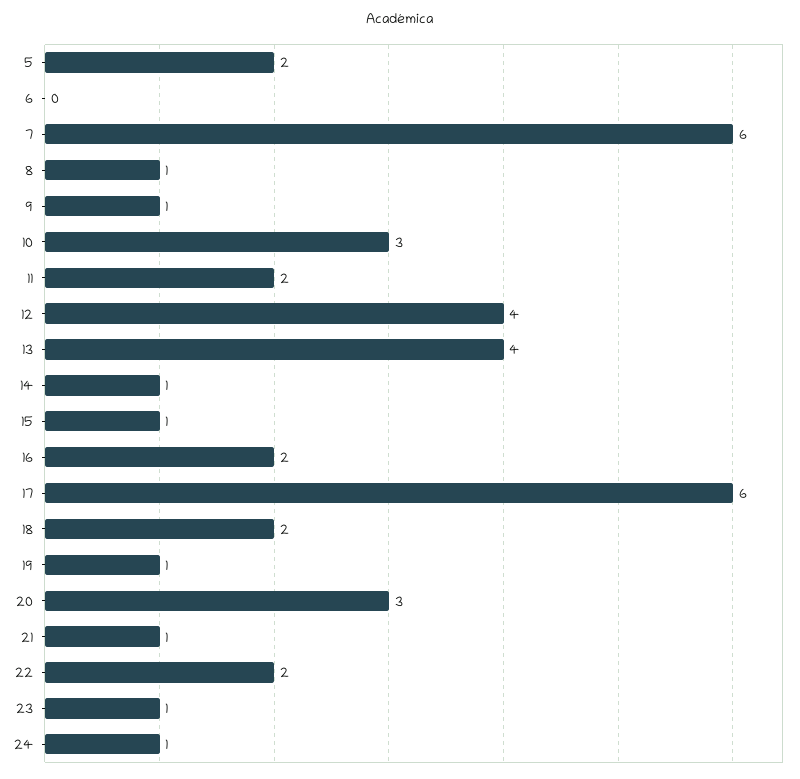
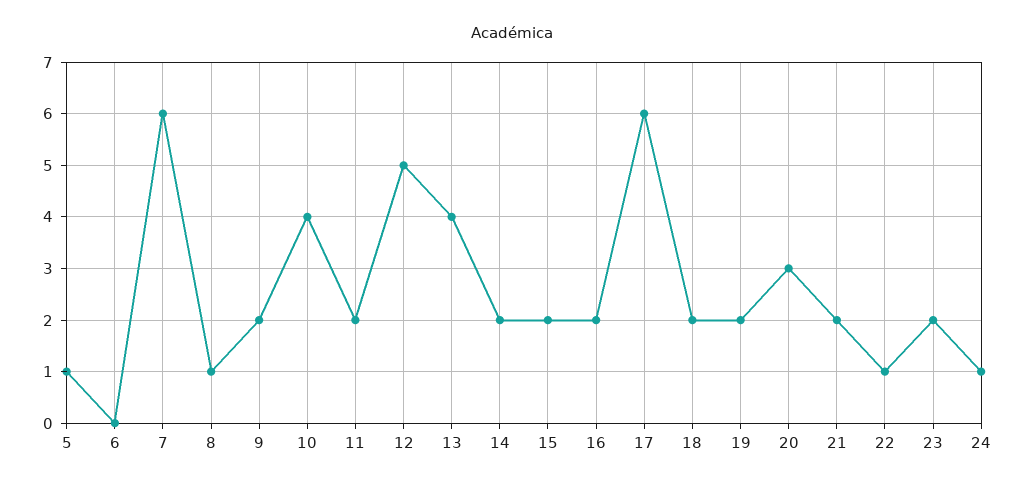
5: 2 -> 1
9: 1 -> 2
10: 3 -> 4
12: 4 -> 5
14: 1 -> 2
15: 1 -> 2
19: 1 -> 2
21: 1 -> 2
22: 2 -> 1
23: 1 -> 2

